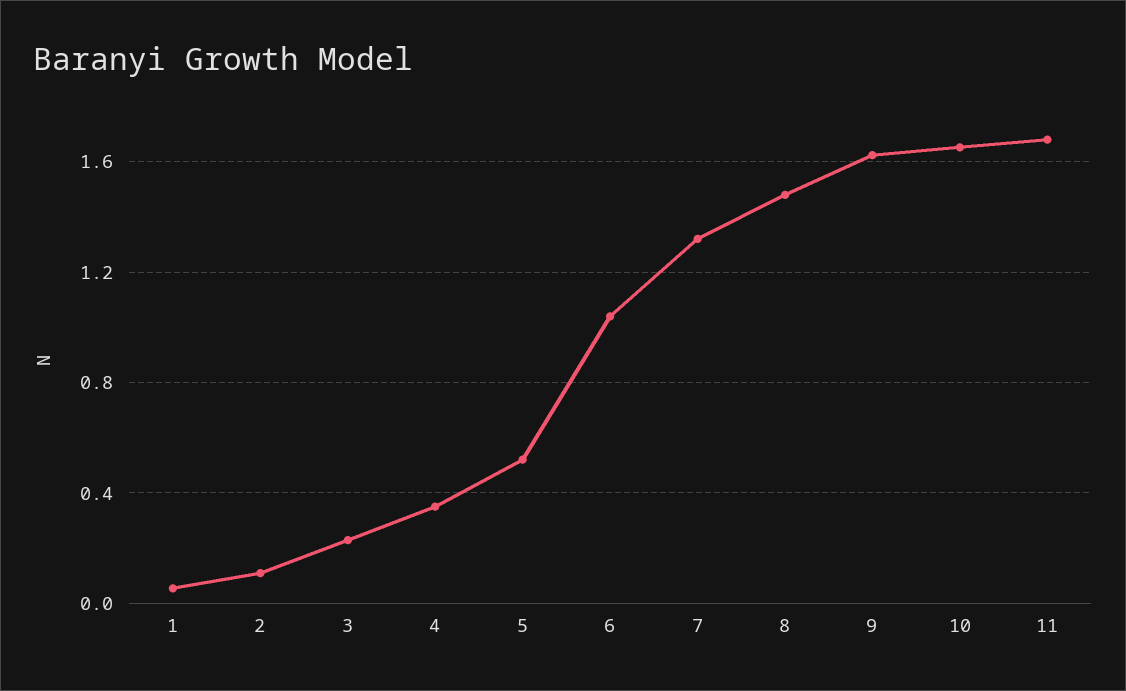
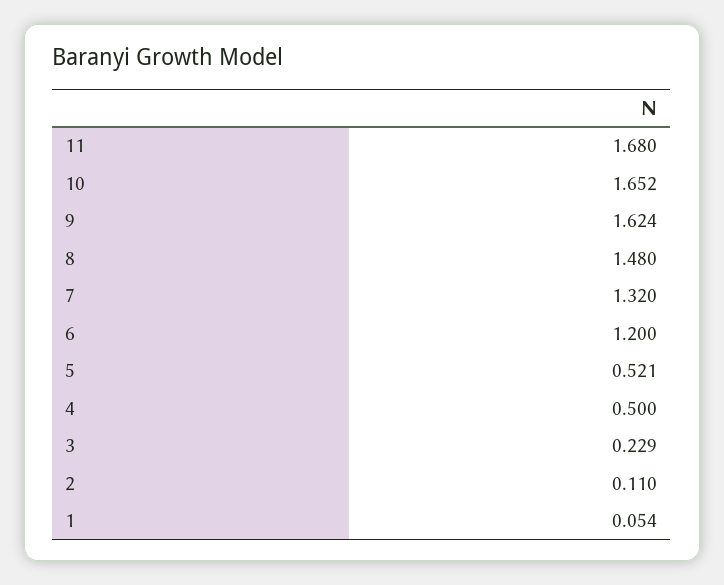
4: 0.35 -> 0.5
6: 1.05 -> 1.2

